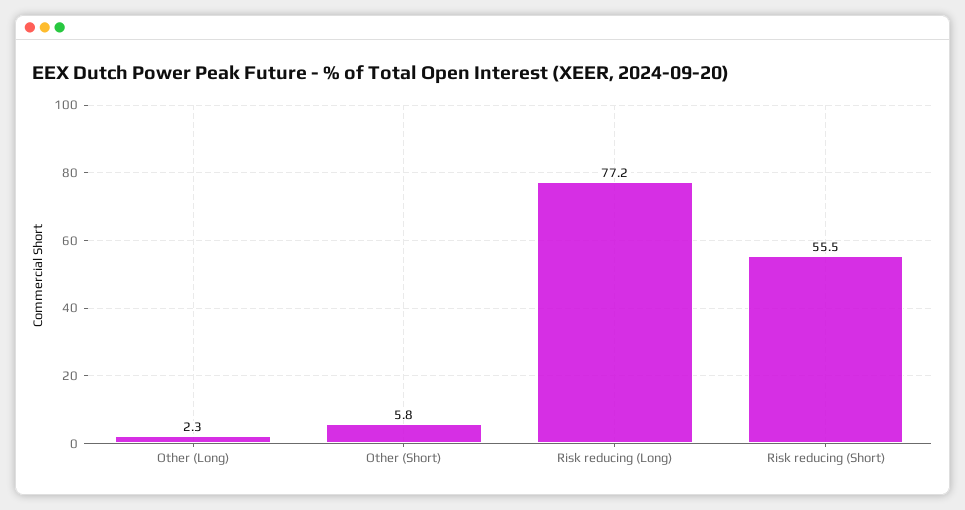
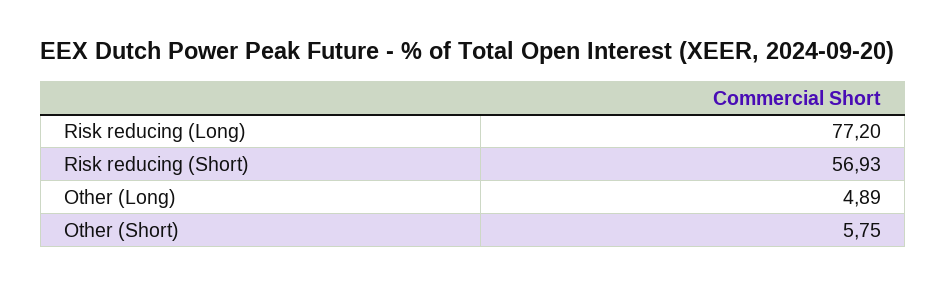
Other (Long): 2.3 -> 4.89
Risk reducing (Short): 55.5 -> 56.93

